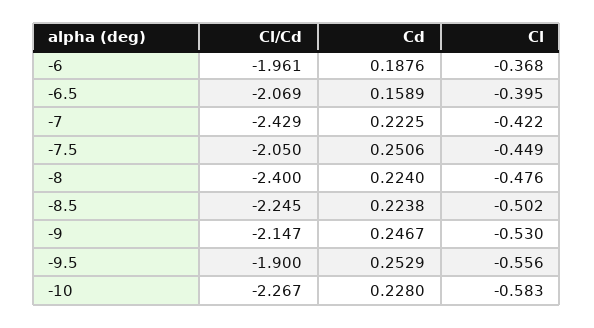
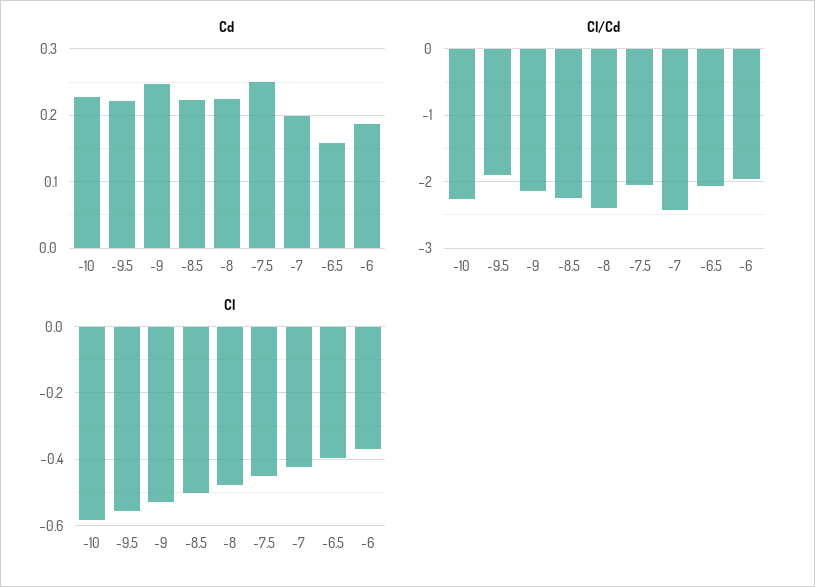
Cd, -7: 0.2225 -> 0.2
Cd, -9.5: 0.2529 -> 0.22

